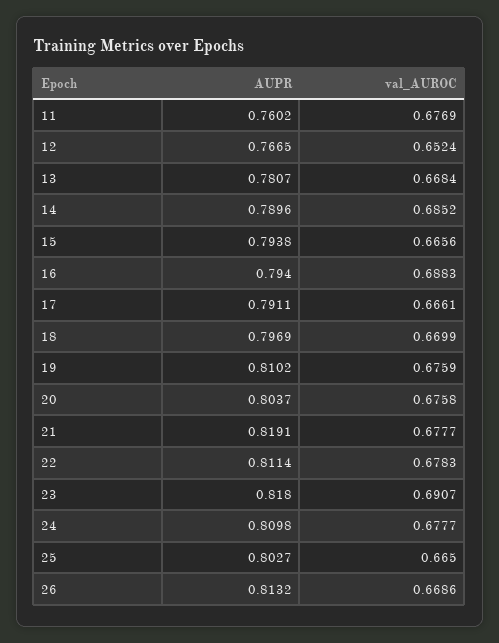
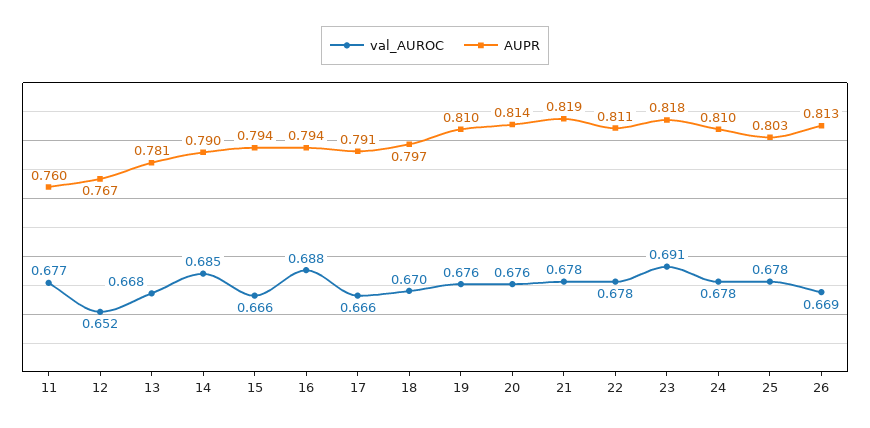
AUPR, 20: 0.8037 -> 0.814
val_AUROC, 25: 0.665 -> 0.678

